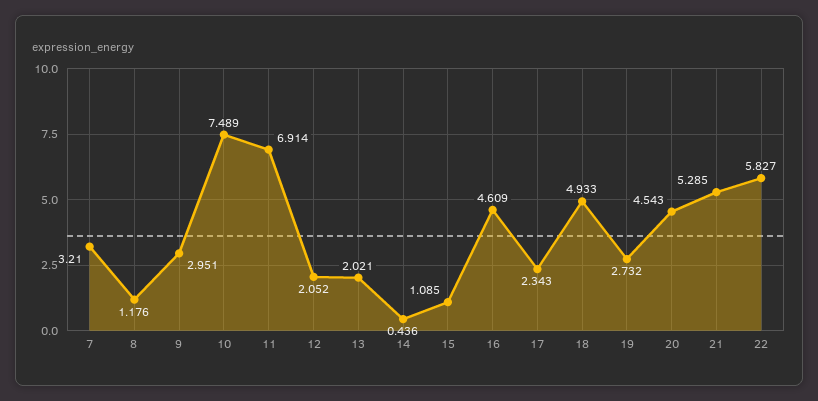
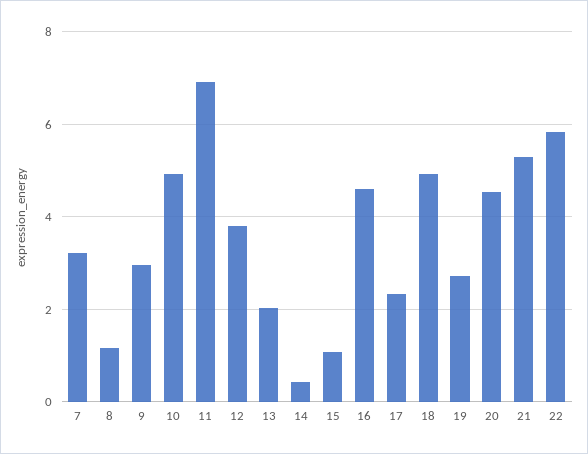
10: 7.489 -> 5
12: 2.052 -> 3.8

